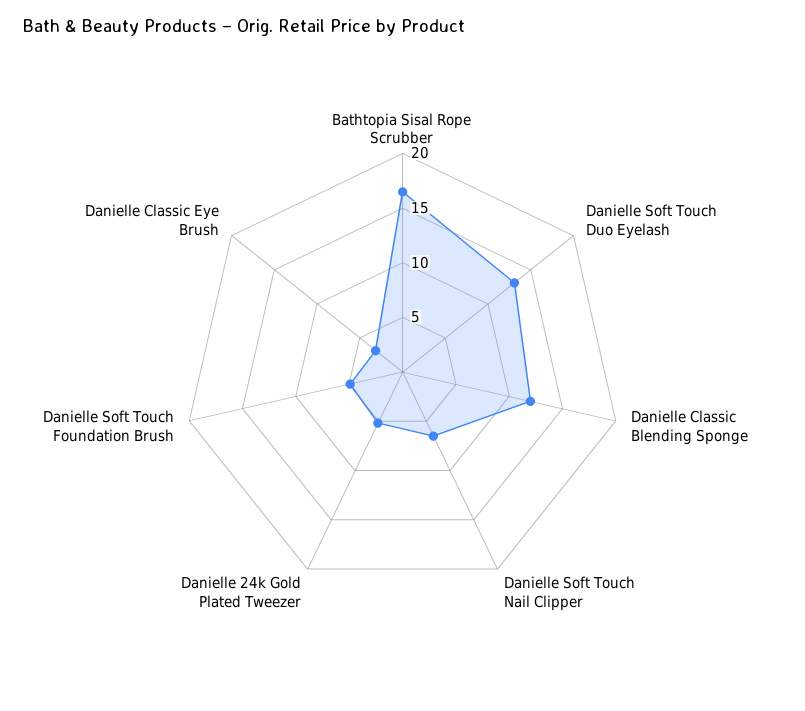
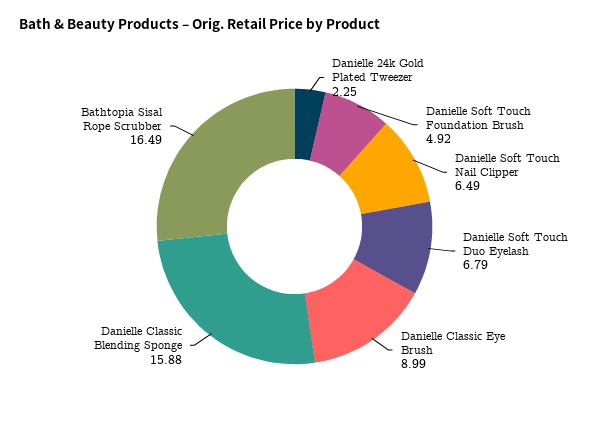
Danielle Soft Touch Duo Eyelash: 13 -> 6.79
Danielle Classic Blending Sponge: 12 -> 15.88
Danielle 24k Gold Plated Tweezer: 5 -> 2.25
Danielle Classic Eye Brush: 3 -> 8.99

